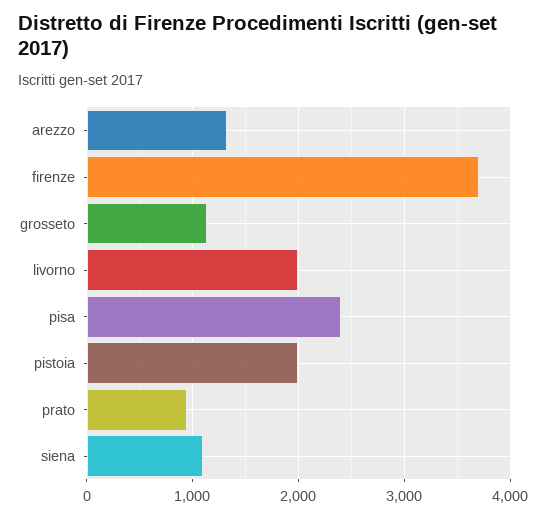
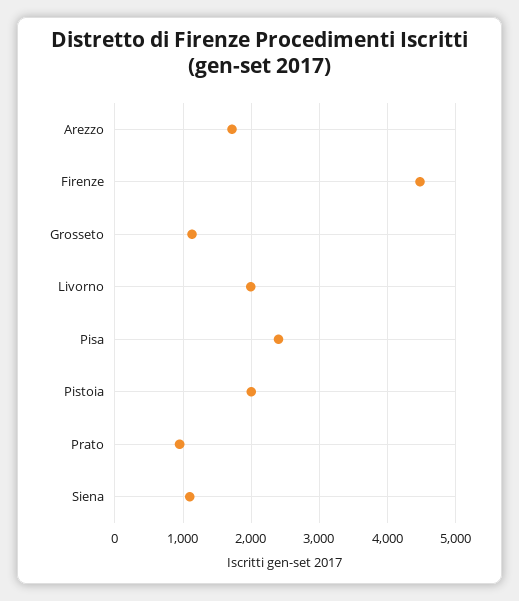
arezzo: 1300 -> 1700
firenze: 3700 -> 4500

